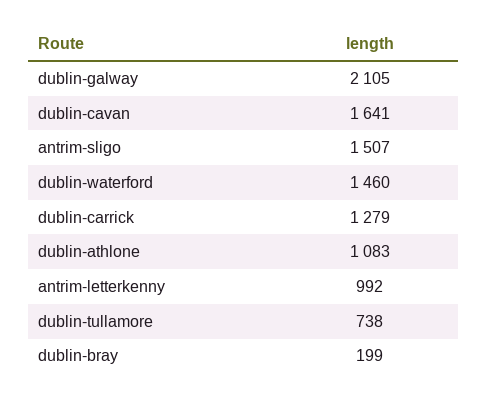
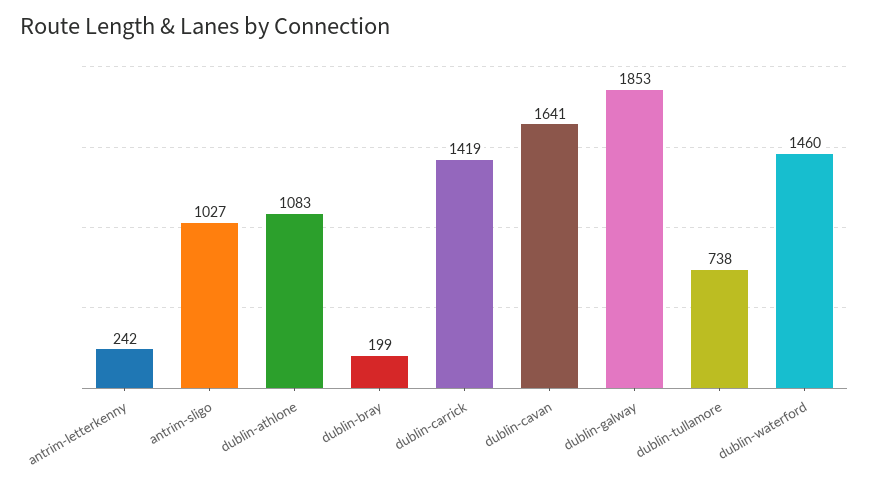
dublin-galway: 2105 -> 1853
antrim-sligo: 1507 -> 1027
dublin-carrick: 1279 -> 1419
antrim-letterkenny: 992 -> 242

